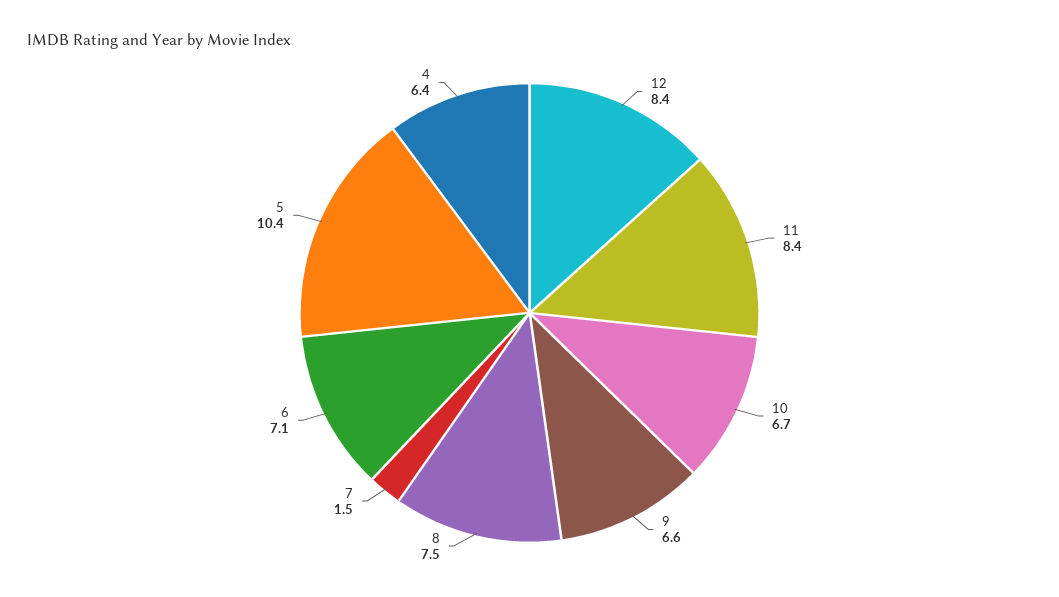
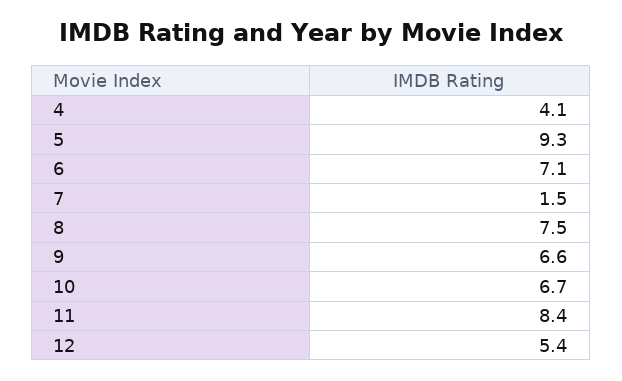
12: 8.4 -> 5.4
5: 10.4 -> 9.3
4: 6.4 -> 4.1

